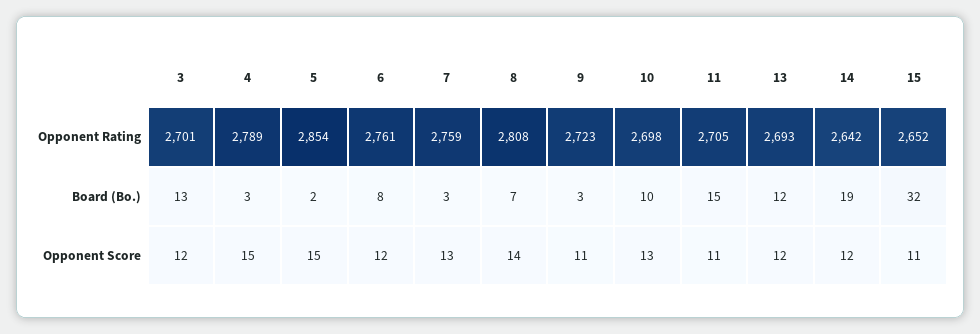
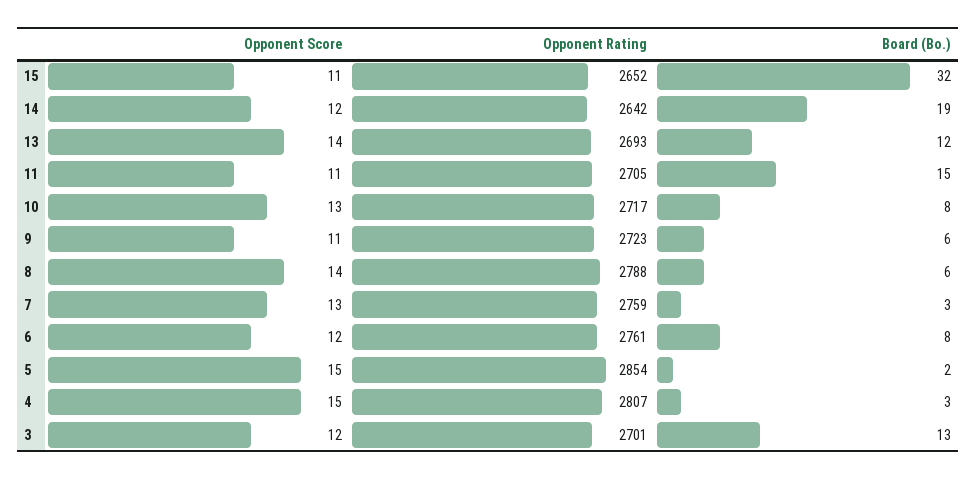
4, Opponent Rating: 2789 -> 2807
8, Opponent Rating: 2808 -> 2788
10, Opponent Rating: 2698 -> 2717
8, Board (Bo.): 7 -> 6
9, Board (Bo.): 3 -> 6
10, Board (Bo.): 10 -> 8
13, Opponent Score: 12 -> 14

